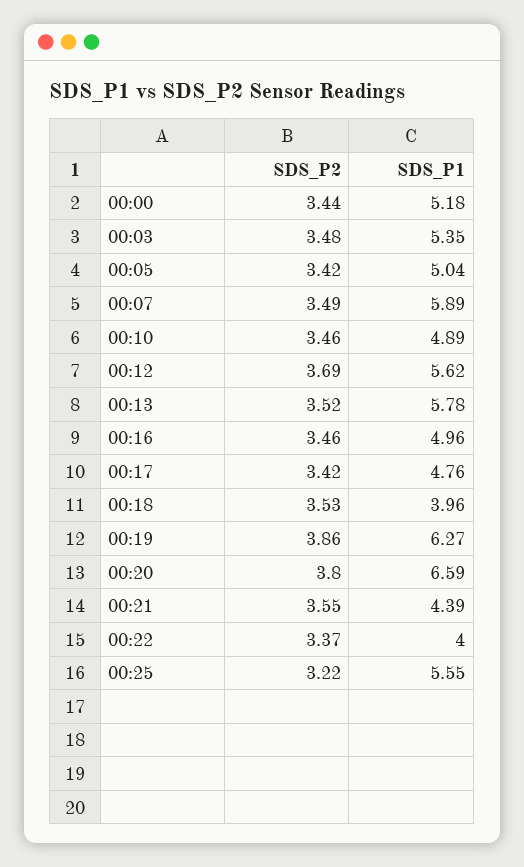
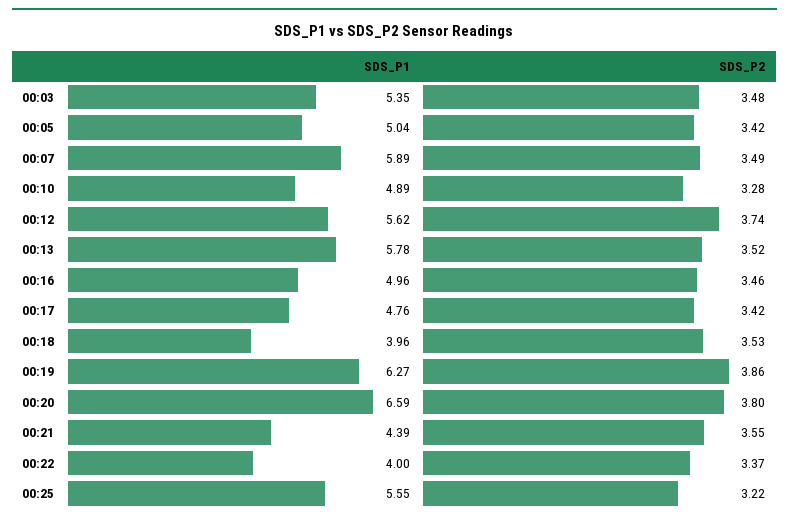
SDS_P2, 00:00: 3.44 -> none
SDS_P1, 00:00: 5.18 -> none
SDS_P2, 00:10: 3.46 -> 3.28
SDS_P2, 00:12: 3.69 -> 3.74

